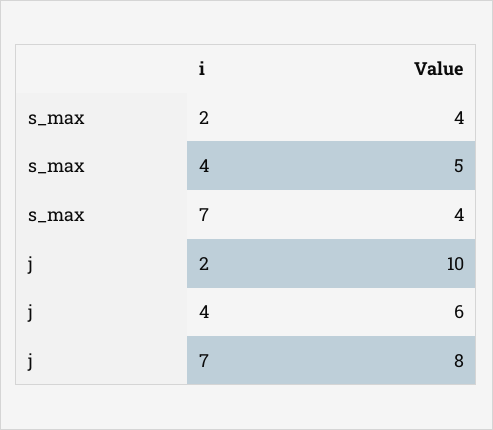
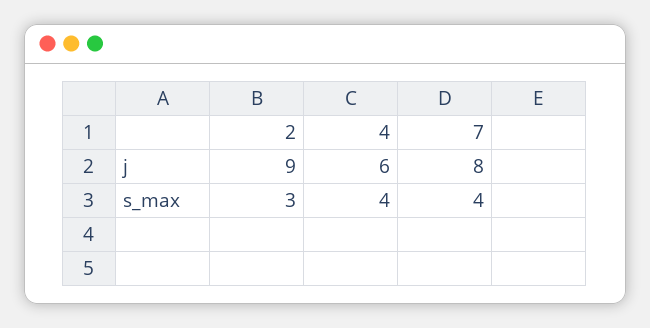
s_max, 2: 4 -> 3
s_max, 4: 5 -> 4
j, 2: 10 -> 9

